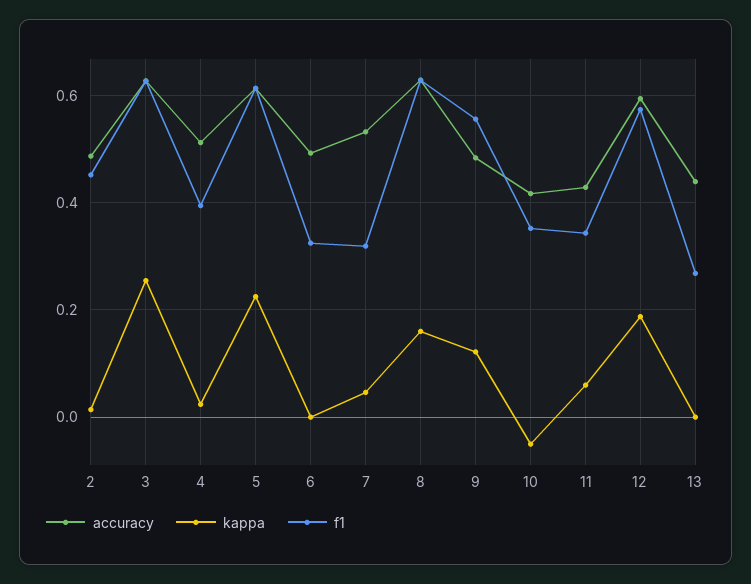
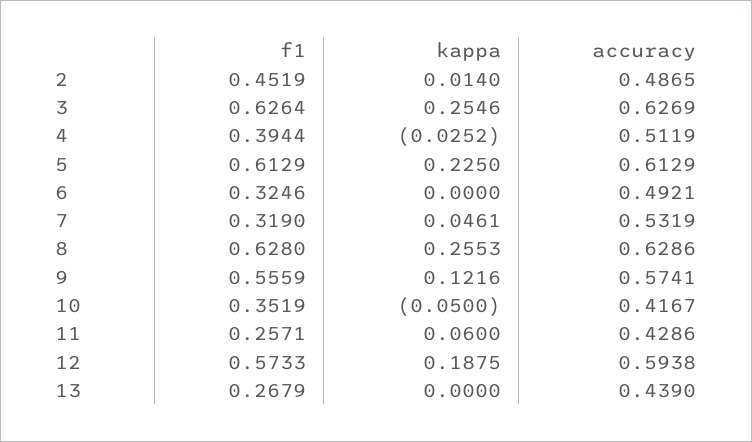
kappa, 4: 0.02 -> -0.0252
kappa, 8: 0.16 -> 0.2553
accuracy, 9: 0.48 -> 0.5741
f1, 11: 0.34 -> 0.2571

